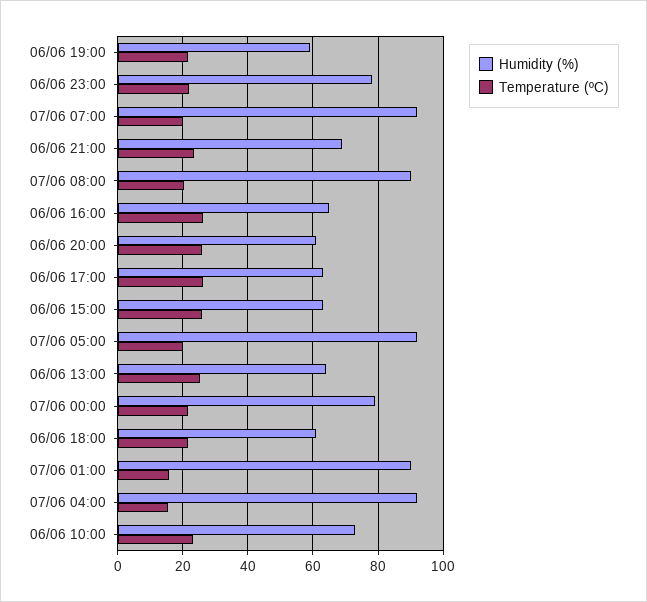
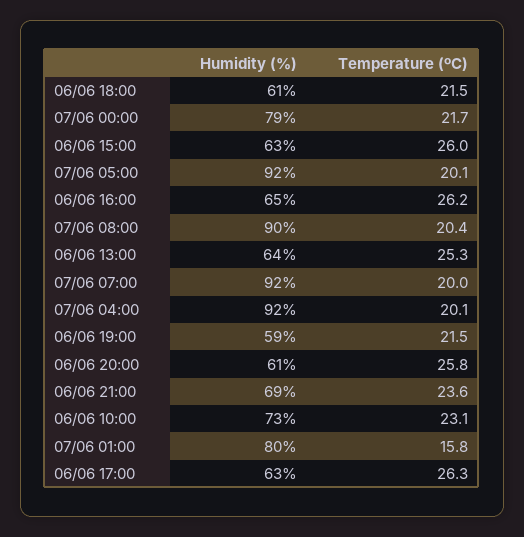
Humidity (%), 06/06 23:00: 78 -> none
Temperature (ºC), 06/06 23:00: 22 -> none
Humidity (%), 07/06 01:00: 90 -> 80
Temperature (ºC), 07/06 04:00: 16 -> 20.1

